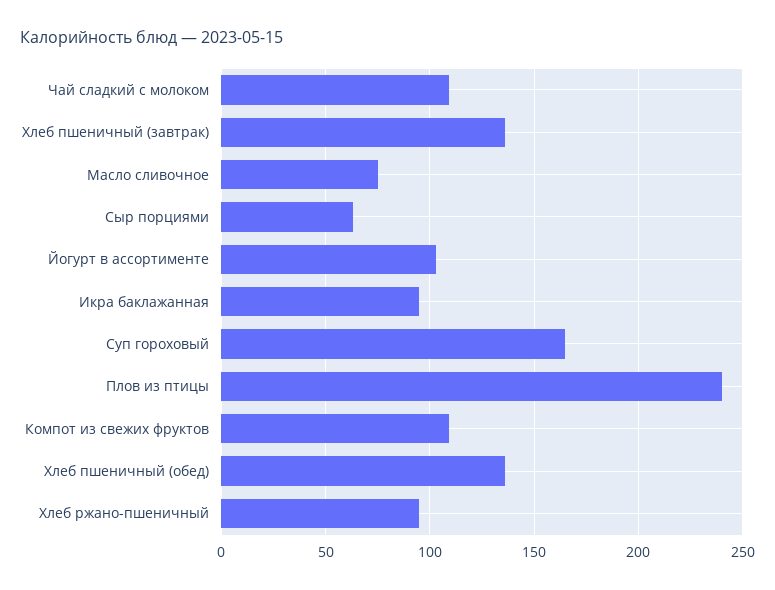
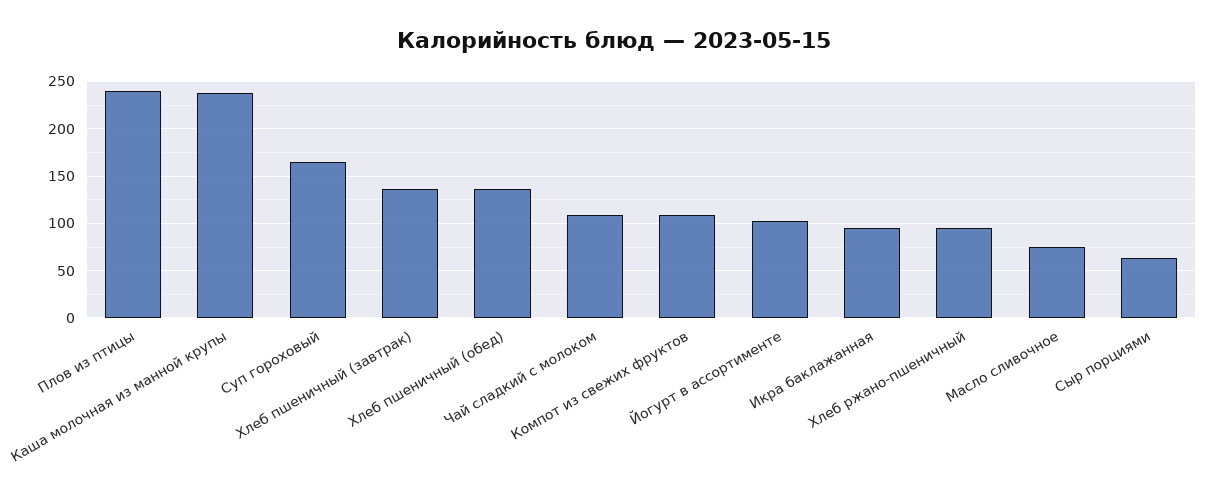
Каша молочная из манной крупы: none -> 240

